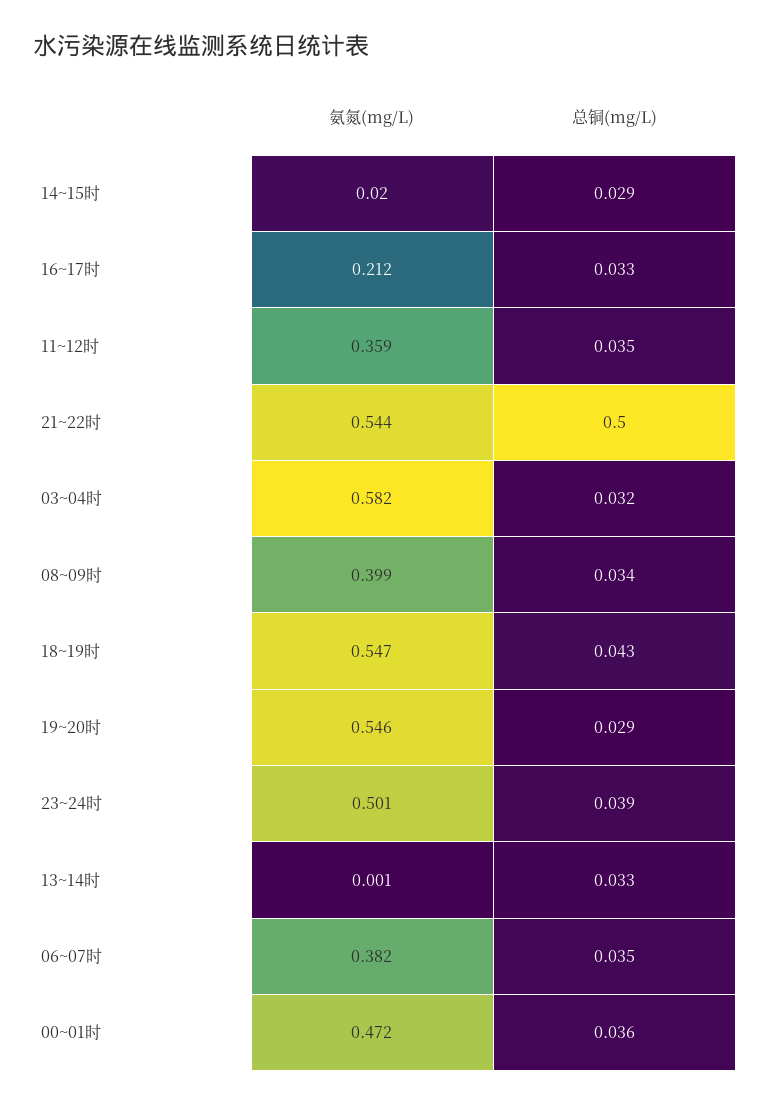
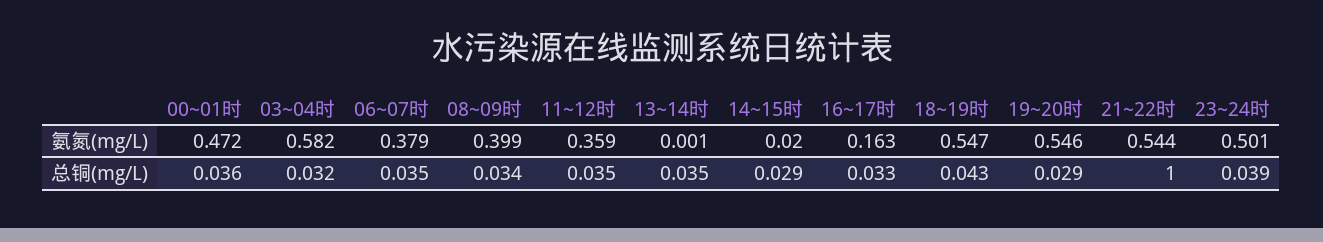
氨氮(mg/L), 16~17时: 0.212 -> 0.163
总铜(mg/L), 21~22时: 0.5 -> 1
总铜(mg/L), 13~14时: 0.033 -> 0.035
氨氮(mg/L), 06~07时: 0.382 -> 0.379

